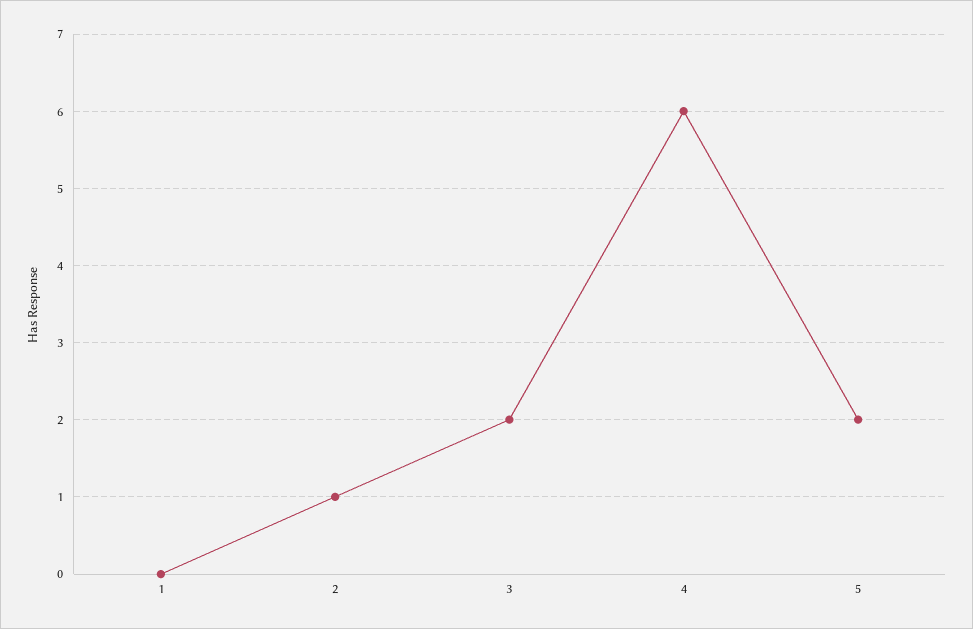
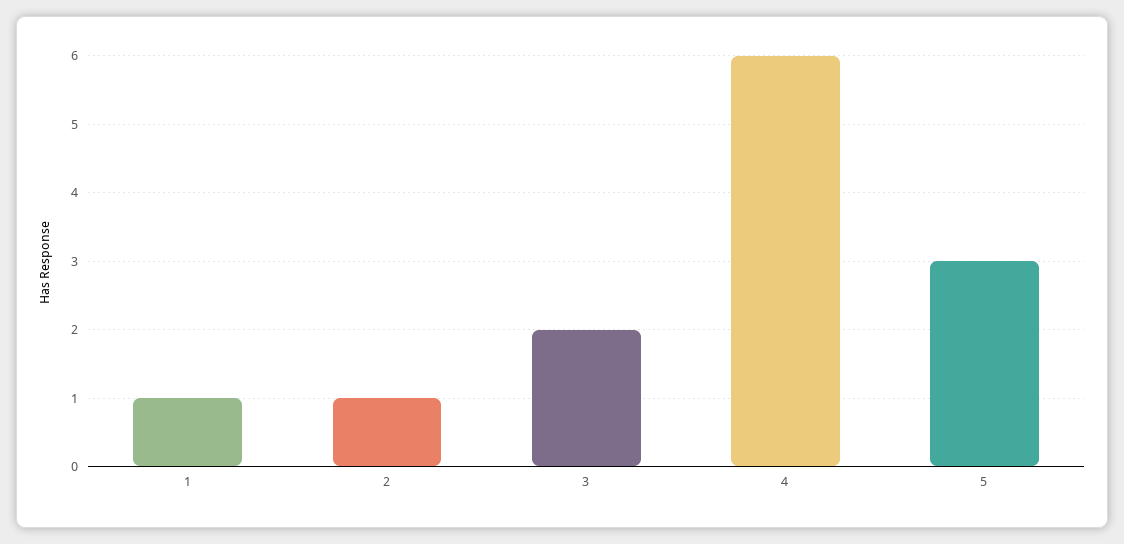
1: 0 -> 1
5: 2 -> 3

